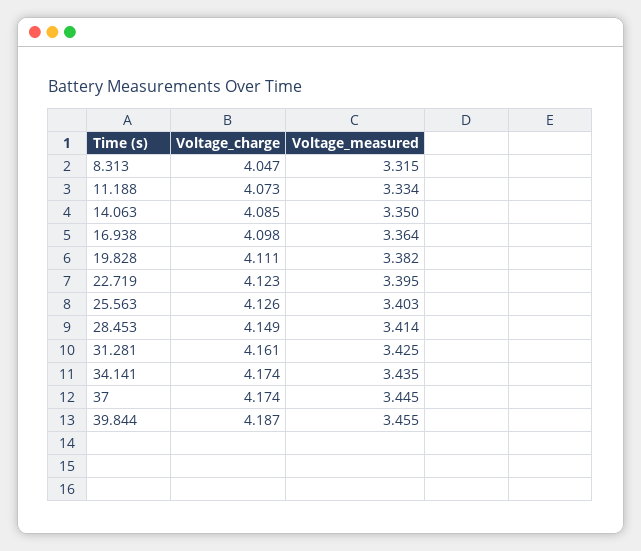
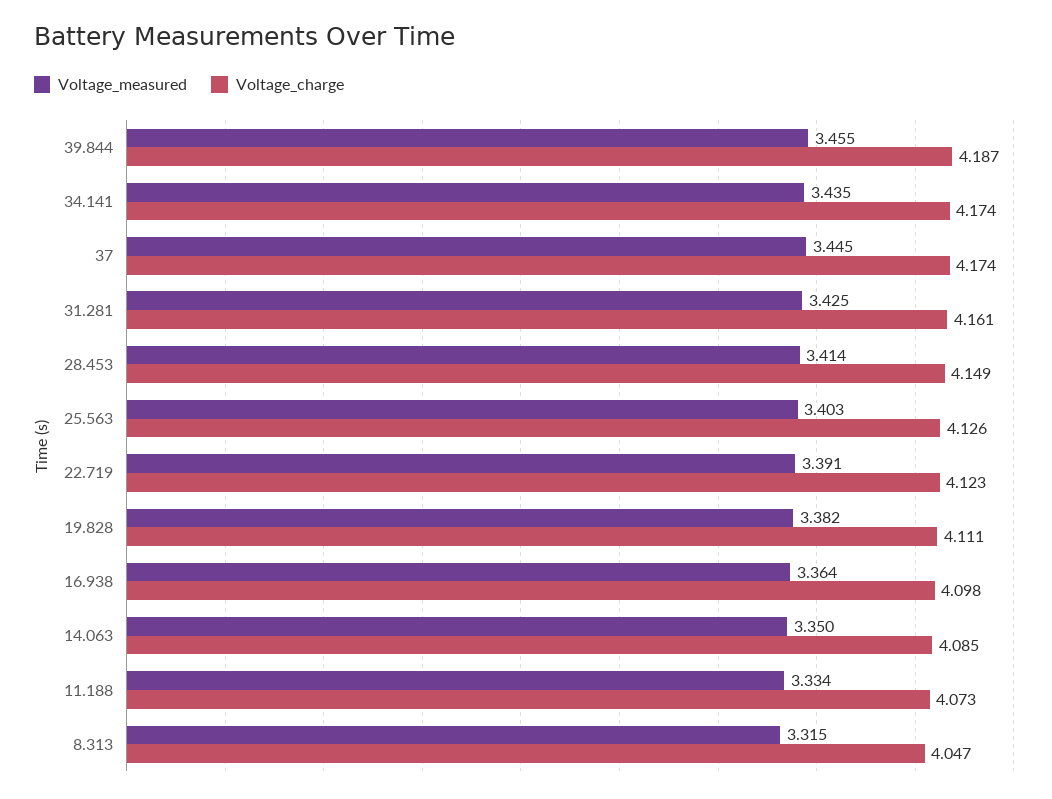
Voltage_measured, 22.719: 3.395 -> 3.391

